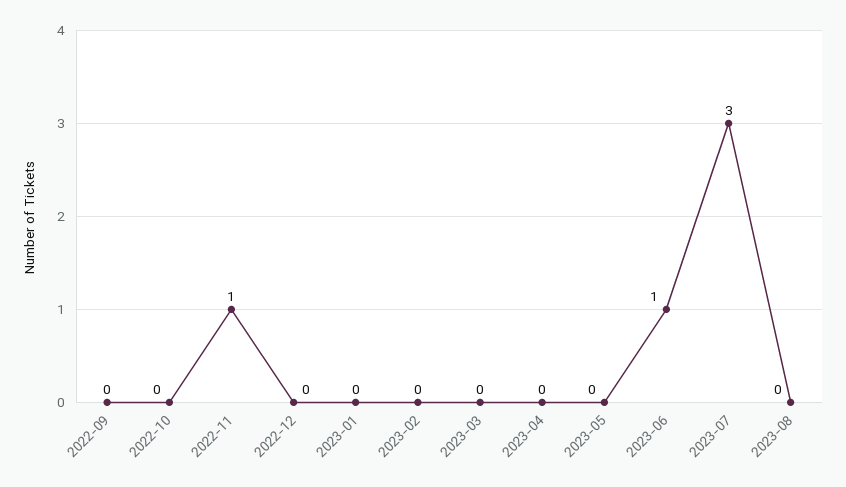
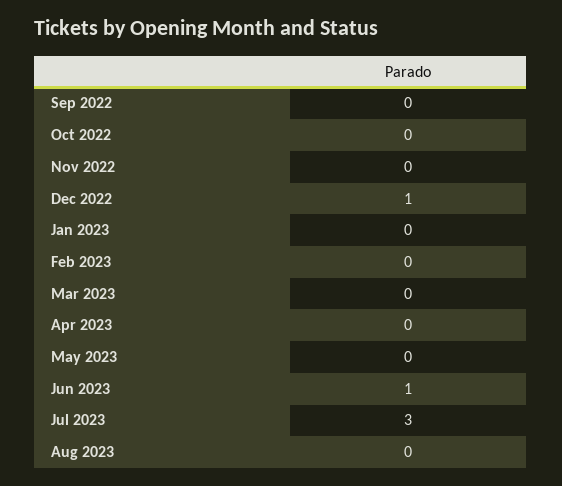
2022-11: 1 -> 0
2022-12: 0 -> 1

